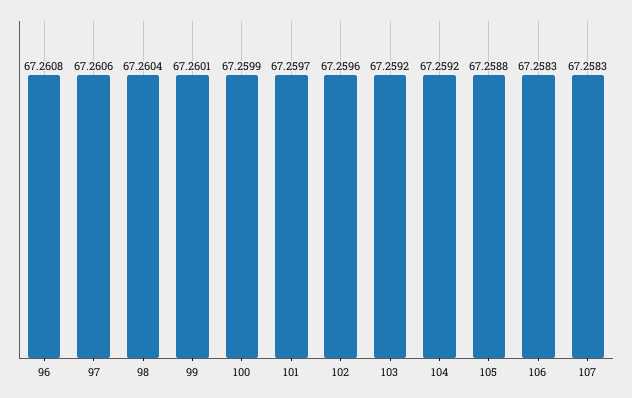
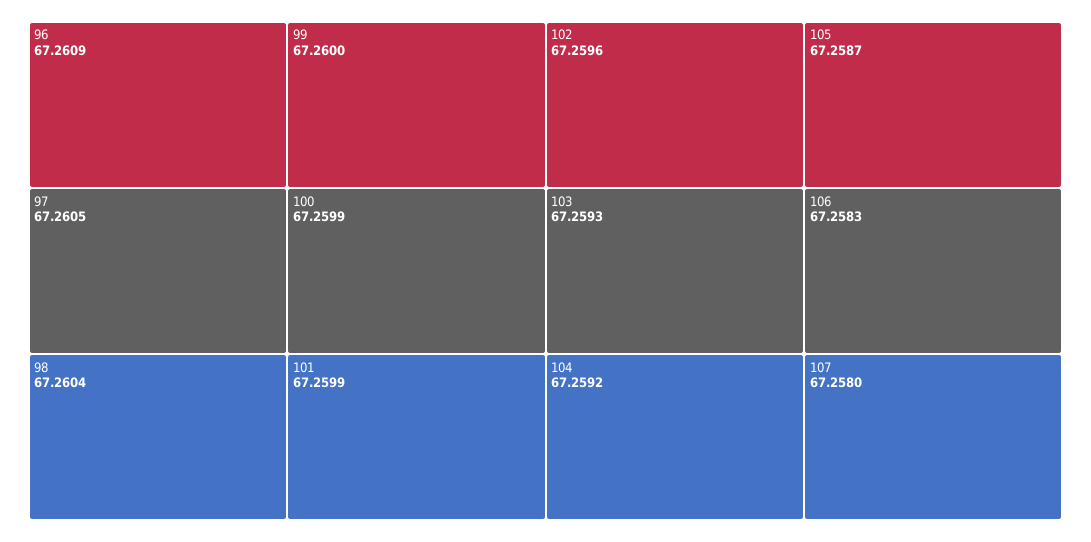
96: 67.2608 -> 67.2609
97: 67.2606 -> 67.2605
99: 67.2601 -> 67.26
101: 67.2597 -> 67.2599
103: 67.2592 -> 67.2593
105: 67.2588 -> 67.2587
107: 67.2583 -> 67.258

